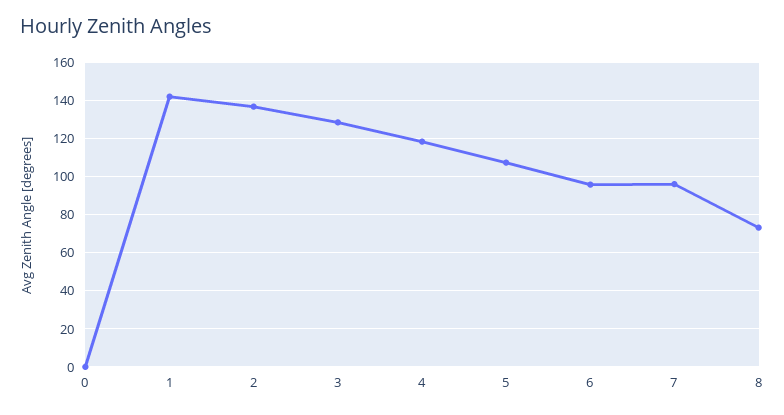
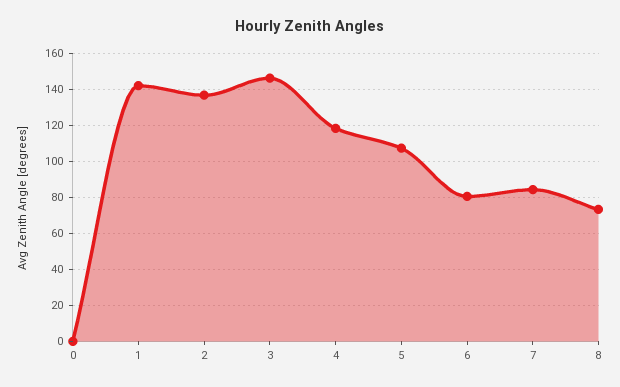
3: 130 -> 145
6: 95 -> 80
7: 95 -> 85

